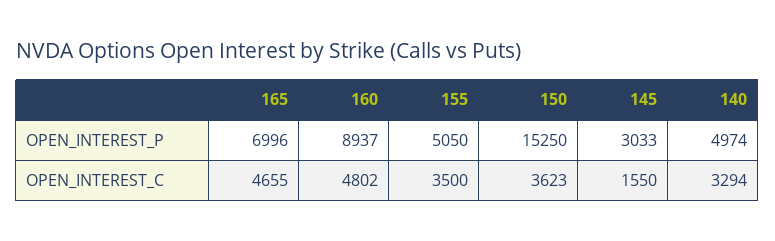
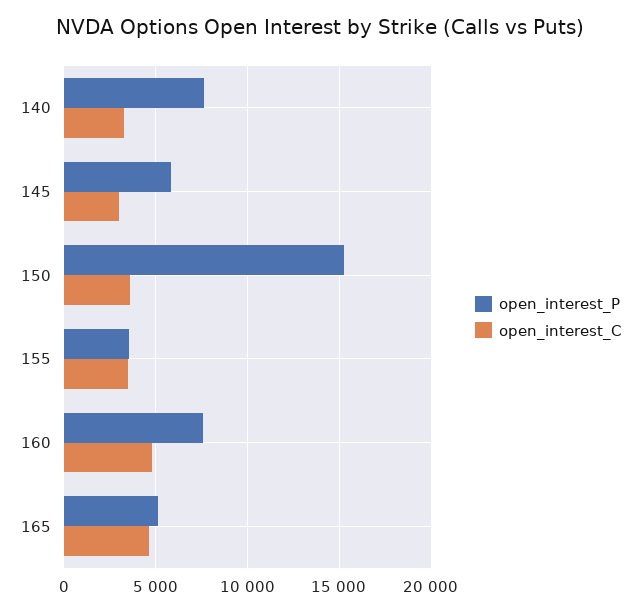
OPEN_INTEREST_P, 165: 6996 -> 5000
OPEN_INTEREST_P, 160: 8937 -> 7500
OPEN_INTEREST_P, 155: 5050 -> 3500
OPEN_INTEREST_P, 145: 3033 -> 6000
OPEN_INTEREST_P, 140: 4974 -> 7500
OPEN_INTEREST_C, 145: 1550 -> 3000

